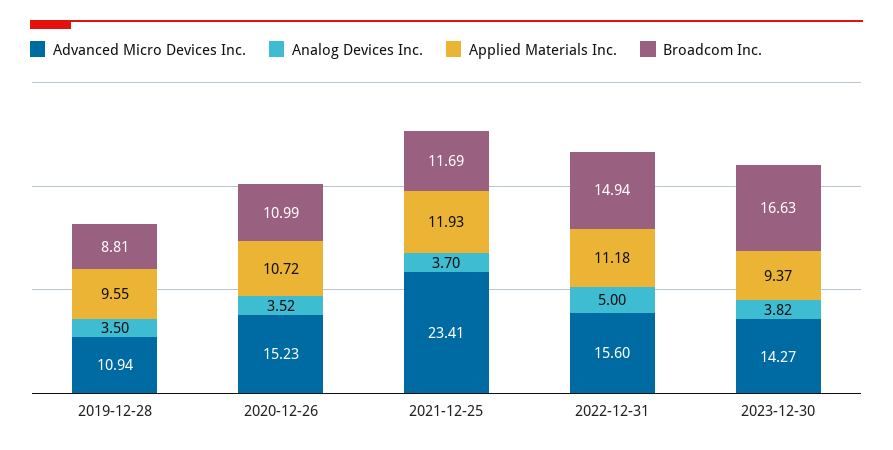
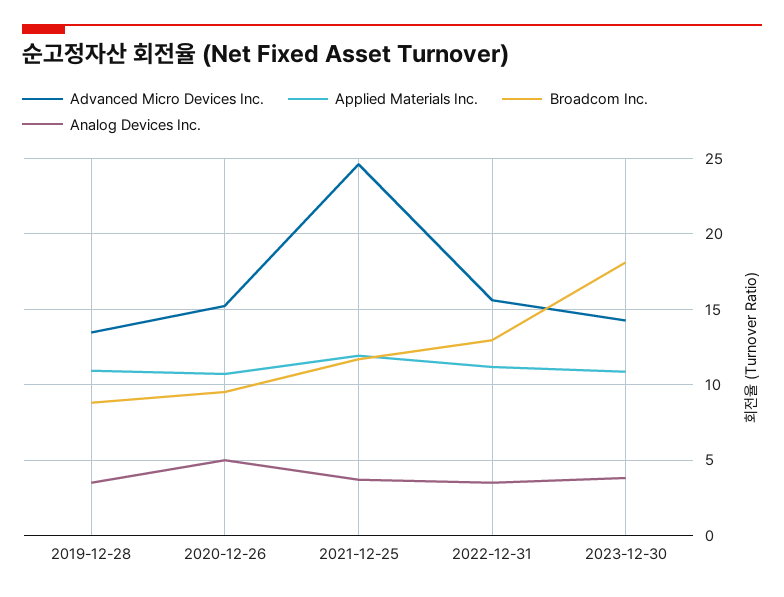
Advanced Micro Devices Inc., 2019-12-28: 10.94 -> 13.5
Applied Materials Inc., 2019-12-28: 9.55 -> 11
Analog Devices Inc., 2020-12-26: 3.52 -> 5
Broadcom Inc., 2020-12-26: 10.99 -> 9.5
Advanced Micro Devices Inc., 2021-12-25: 23.41 -> 24.5
Analog Devices Inc., 2022-12-31: 5 -> 3.5
Broadcom Inc., 2022-12-31: 14.94 -> 13
Applied Materials Inc., 2023-12-30: 9.37 -> 11
Broadcom Inc., 2023-12-30: 16.63 -> 18

